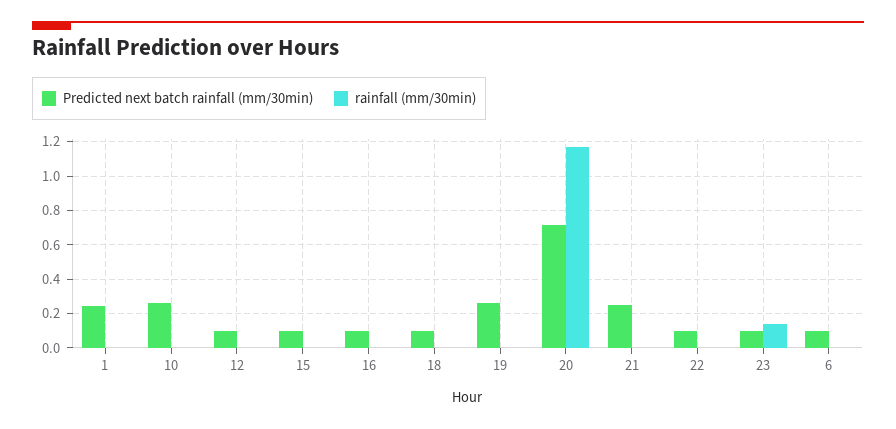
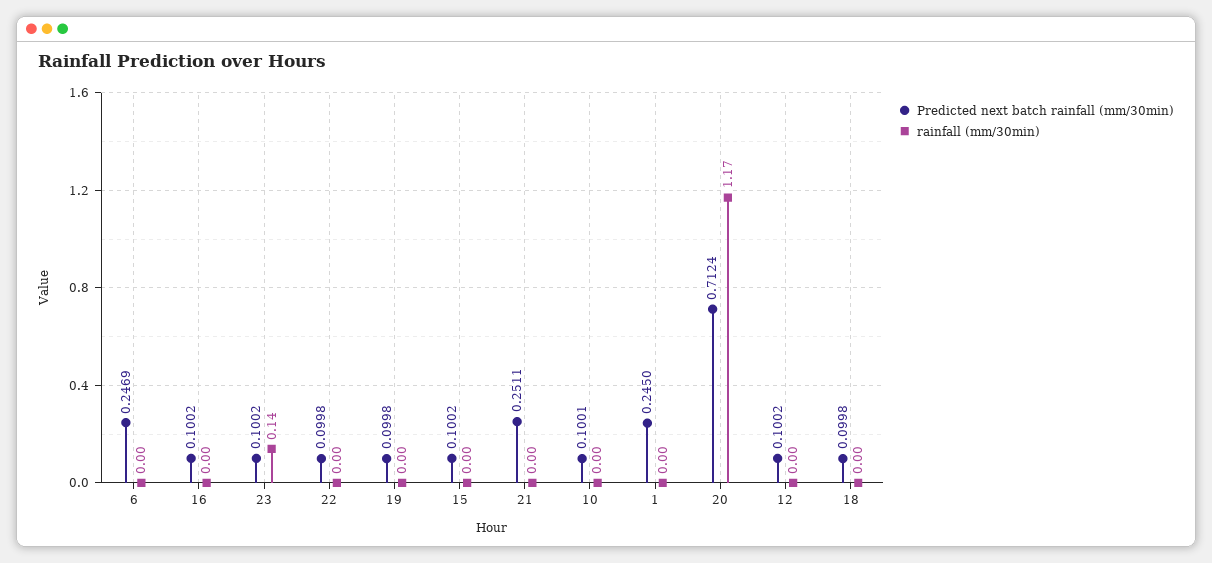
Predicted next batch rainfall (mm/30min), 10: 0.25 -> 0.1001
Predicted next batch rainfall (mm/30min), 19: 0.25 -> 0.0998
Predicted next batch rainfall (mm/30min), 6: 0.1 -> 0.2469

